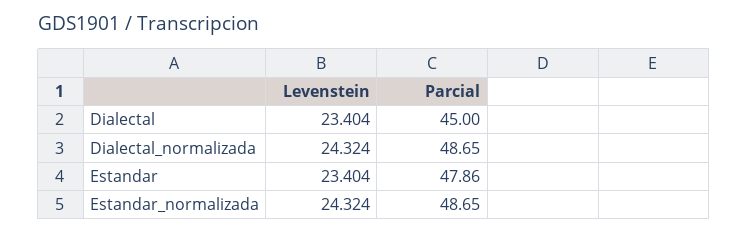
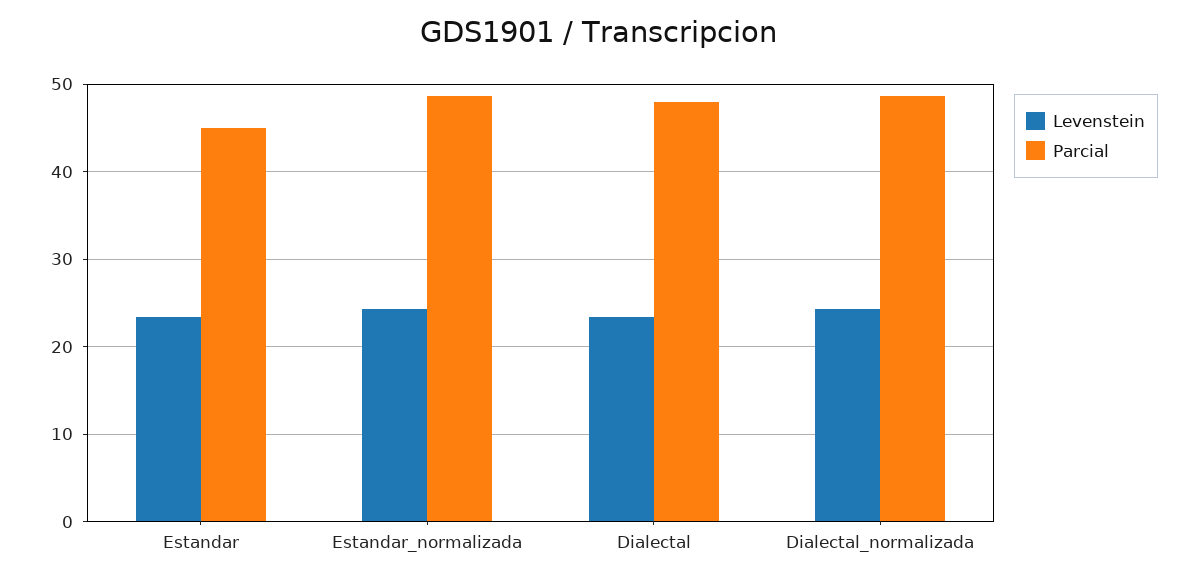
Parcial, Dialectal: 45 -> 48
Parcial, Estandar: 47.86 -> 45

